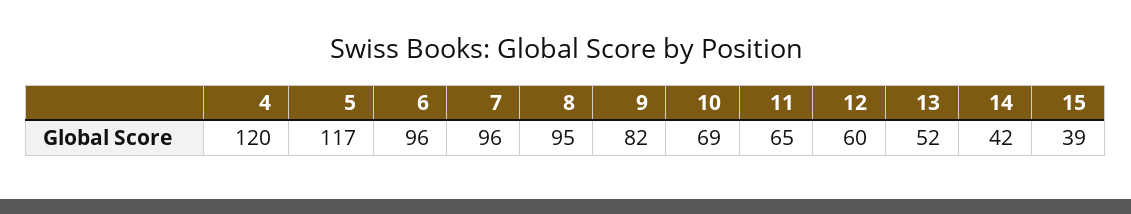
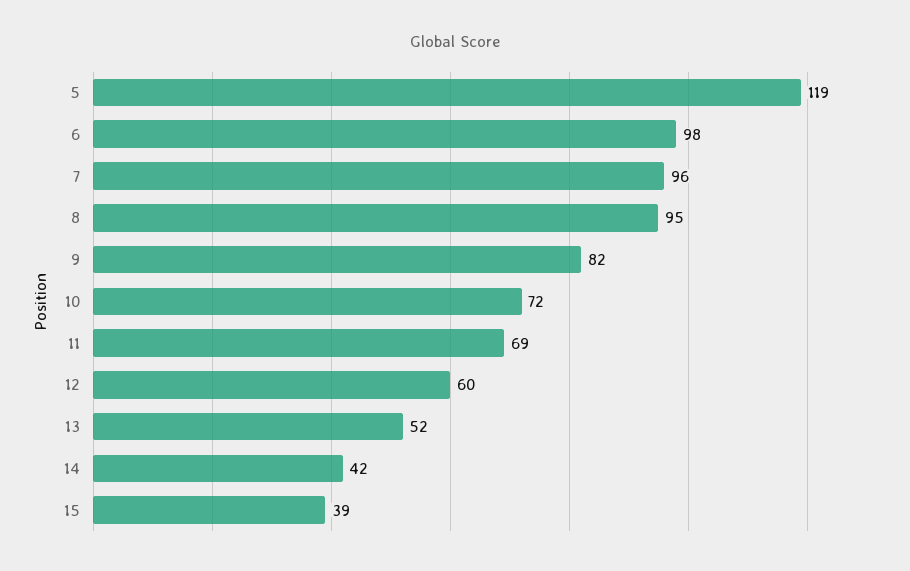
4: 120 -> none
5: 117 -> 119
6: 96 -> 98
10: 69 -> 72
11: 65 -> 69

